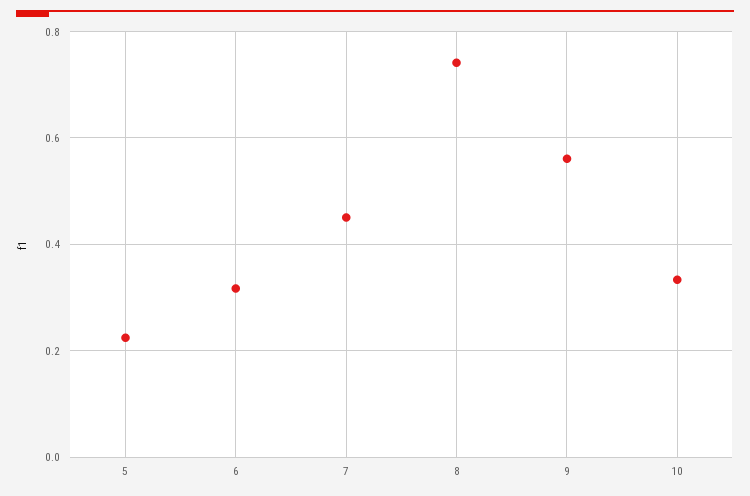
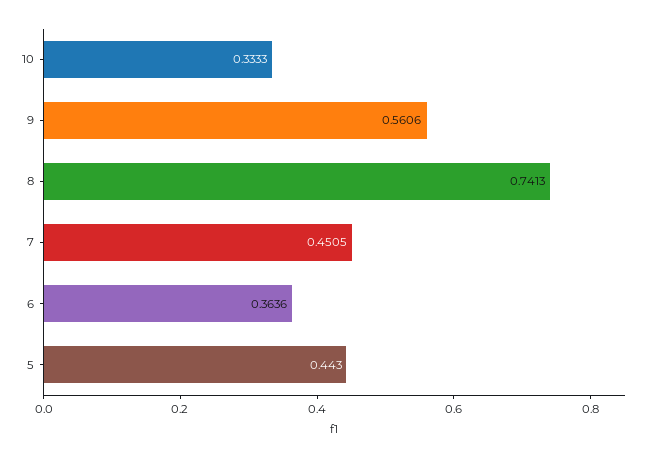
5: 0.22 -> 0.443
6: 0.32 -> 0.3636

